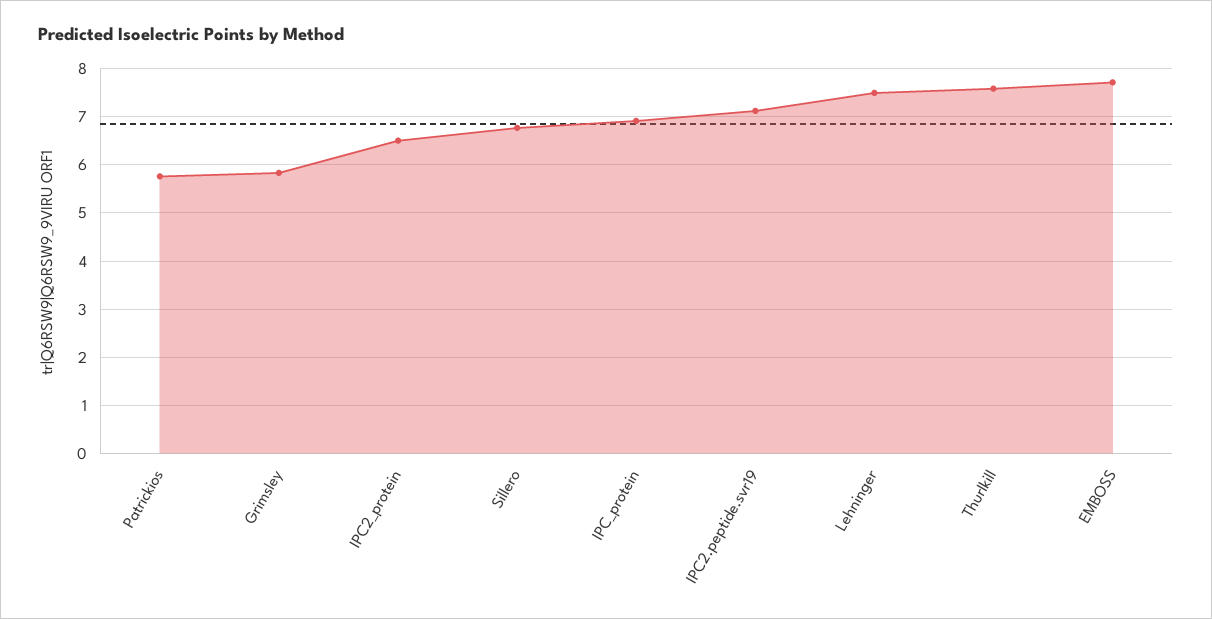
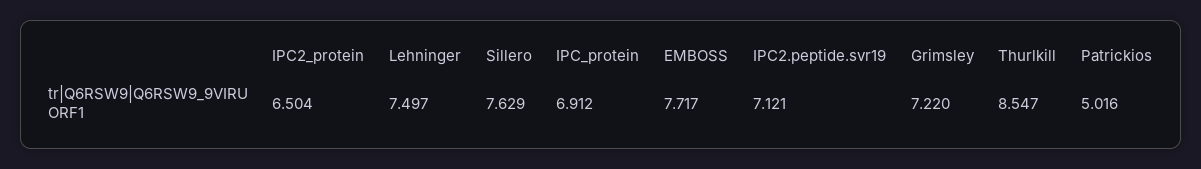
Patrickios: 5.8 -> 5.016
Grimsley: 5.8 -> 7.22
Sillero: 6.8 -> 7.629
Thurlkill: 7.6 -> 8.547

